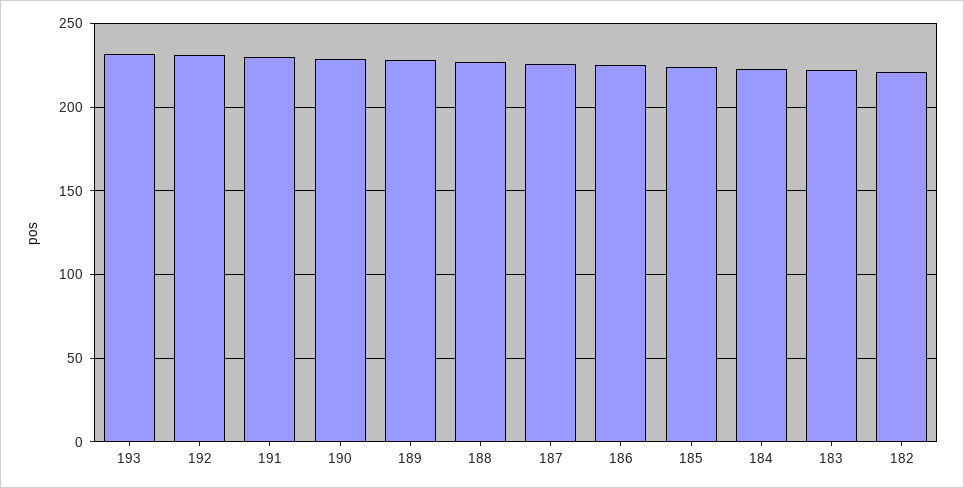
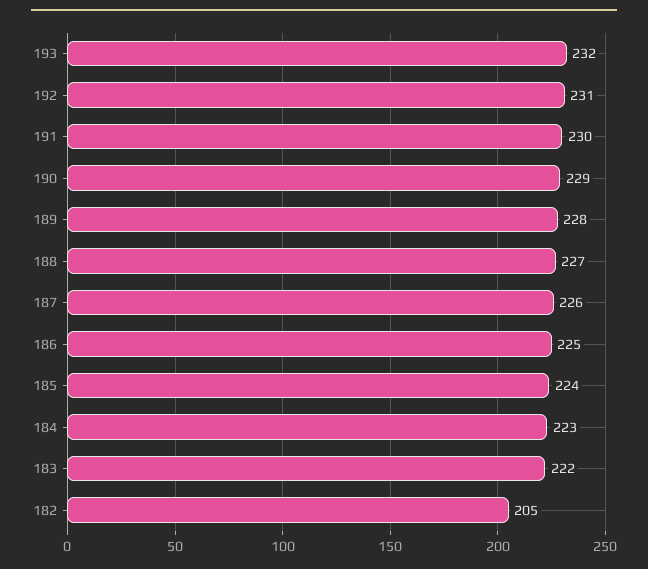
182: 220 -> 205

